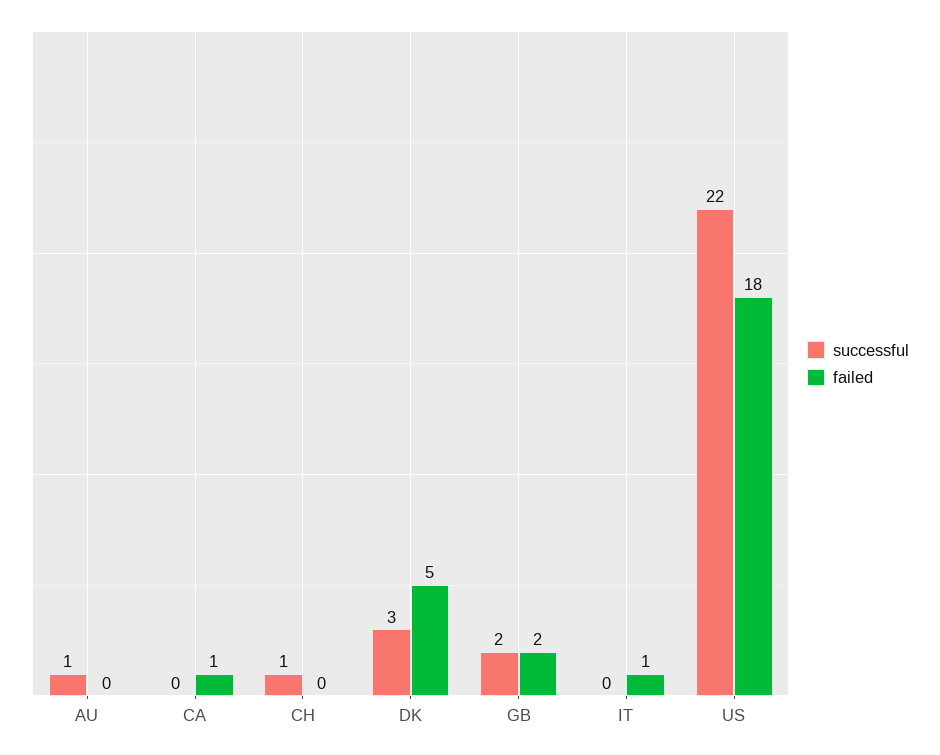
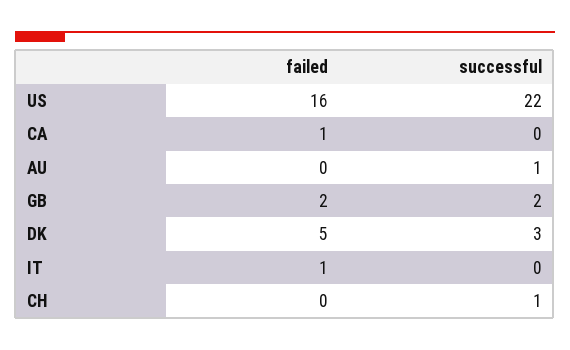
failed, US: 18 -> 16

